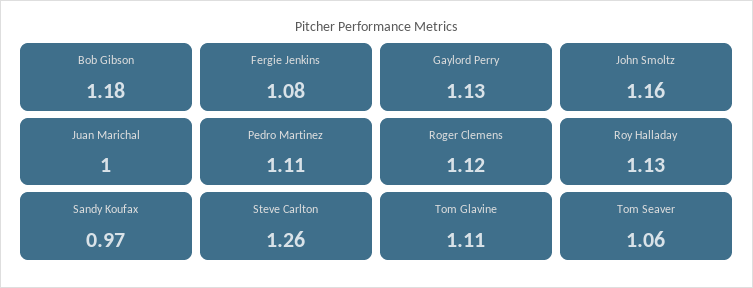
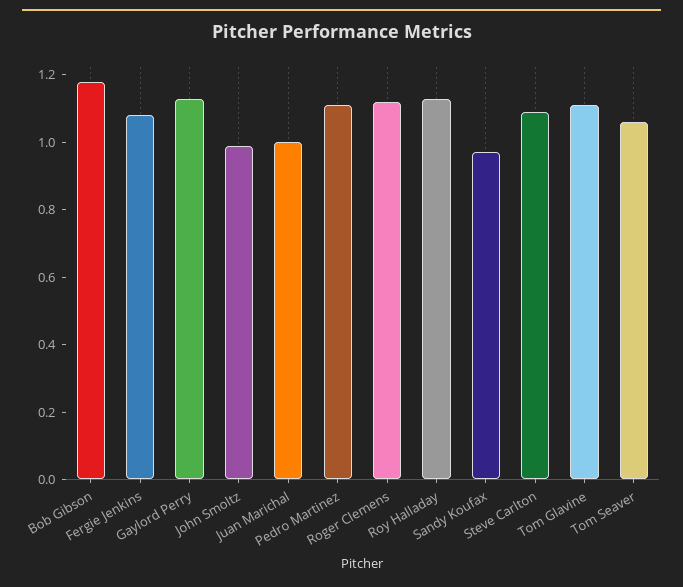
John Smoltz: 1.16 -> 1
Steve Carlton: 1.26 -> 1.1

